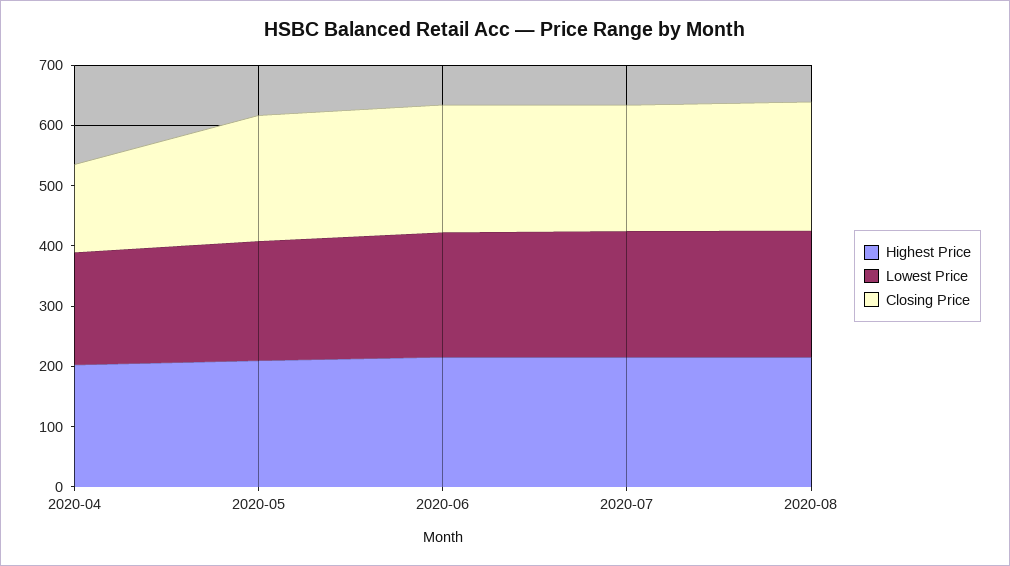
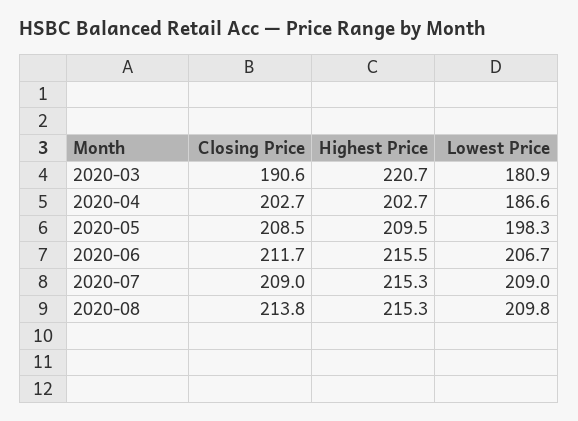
Closing Price, 2020-04: 140 -> 202.7
Closing Price, 2020-03: none -> 190.6
Highest Price, 2020-03: none -> 220.7
Lowest Price, 2020-03: none -> 180.9

